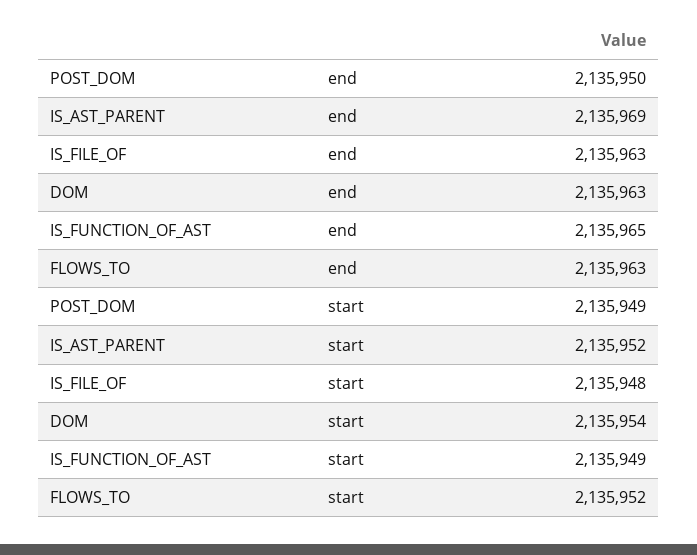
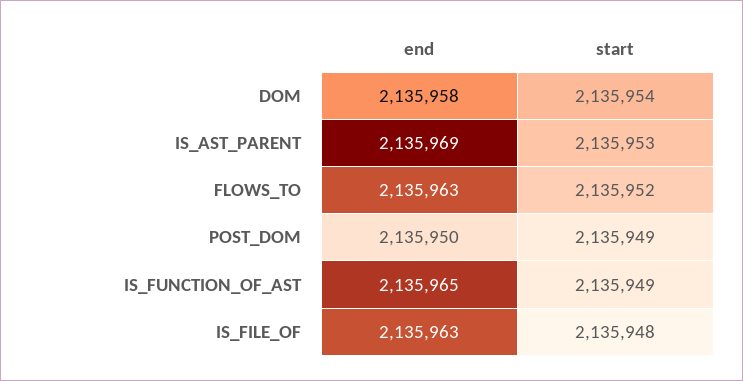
DOM, end: 2135963 -> 2135958
IS_AST_PARENT, start: 2135952 -> 2135953

